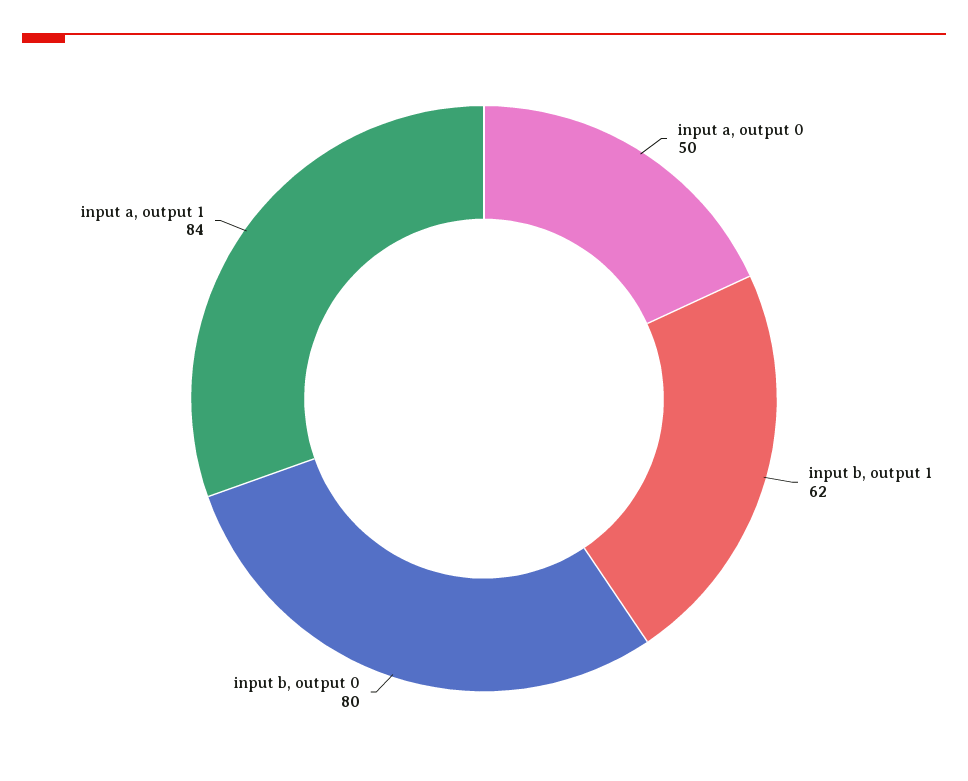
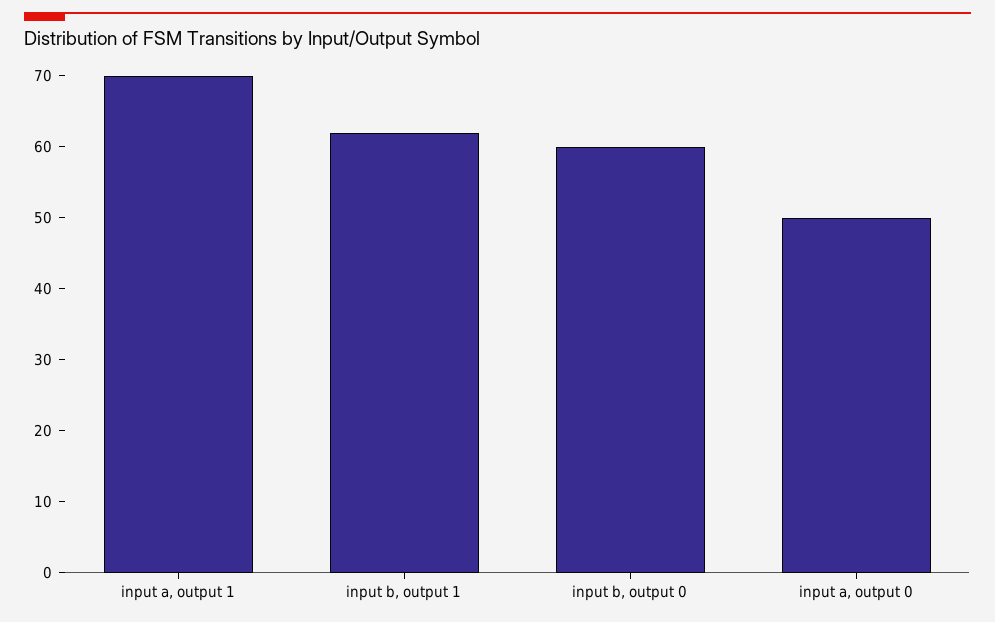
input b, output 0: 80 -> 60
input a, output 1: 84 -> 70

